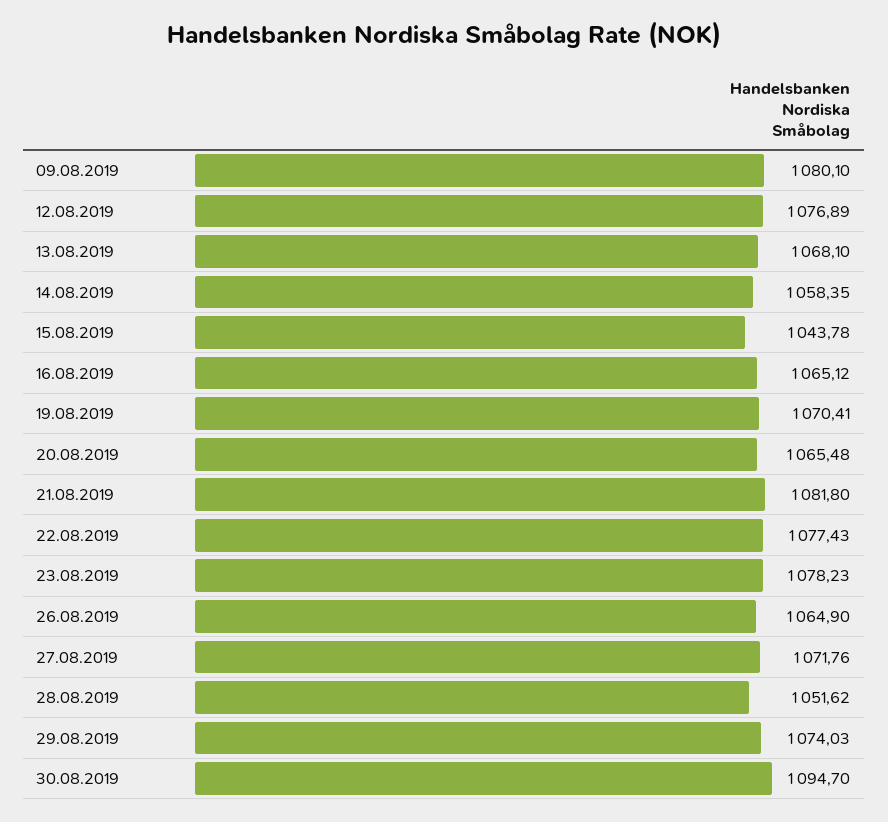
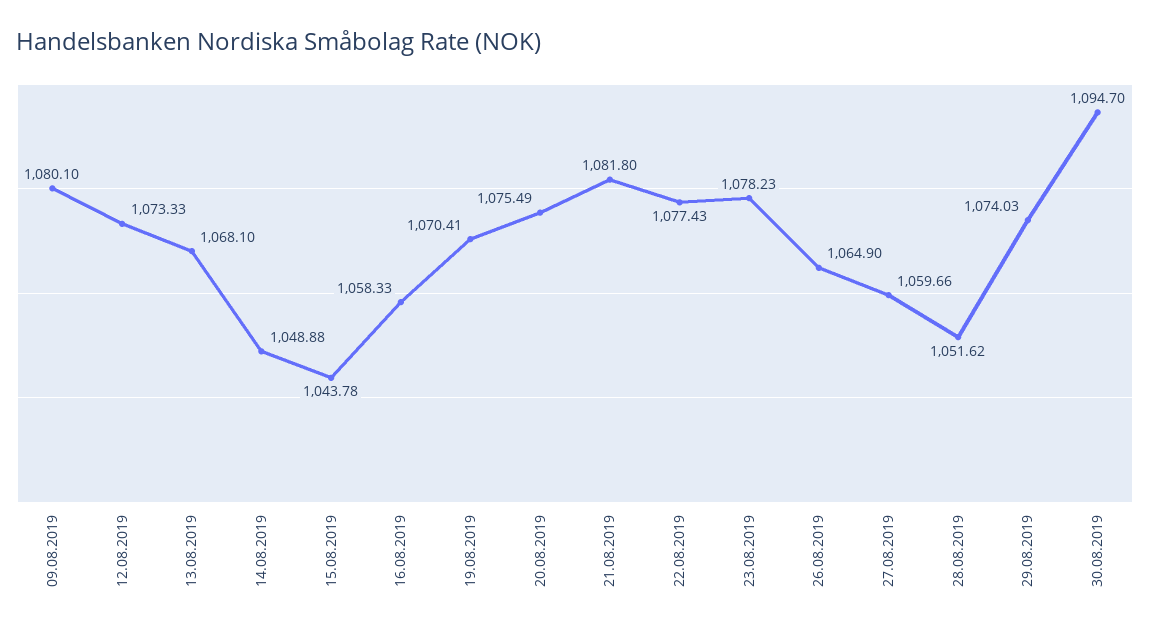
12.08.2019: 1076.89 -> 1073.33
14.08.2019: 1058.35 -> 1048.88
16.08.2019: 1065.12 -> 1058.33
20.08.2019: 1065.48 -> 1075.49
27.08.2019: 1071.76 -> 1059.66

